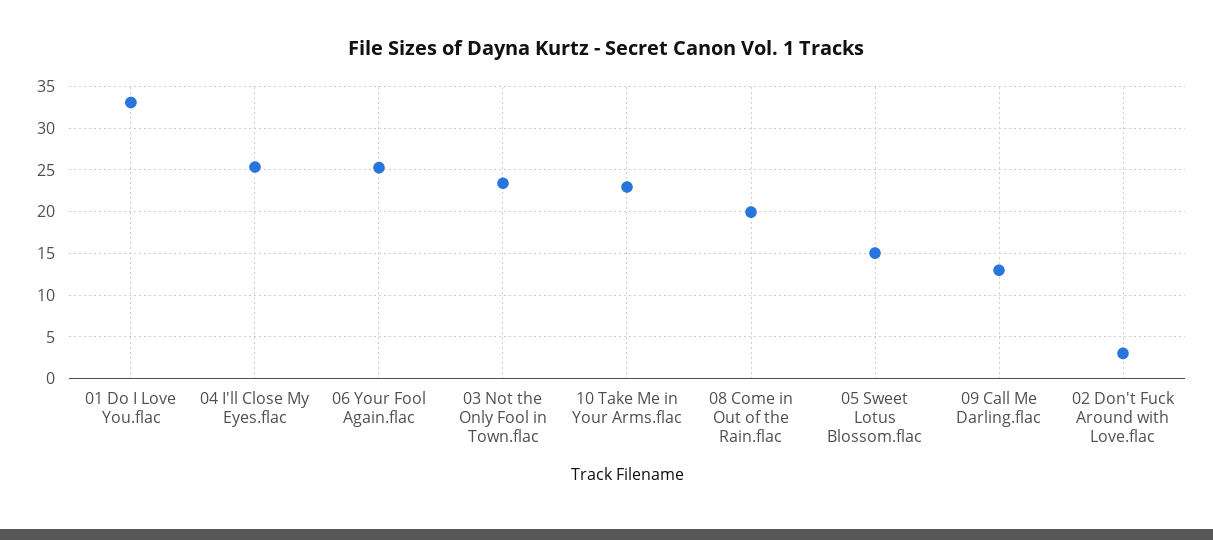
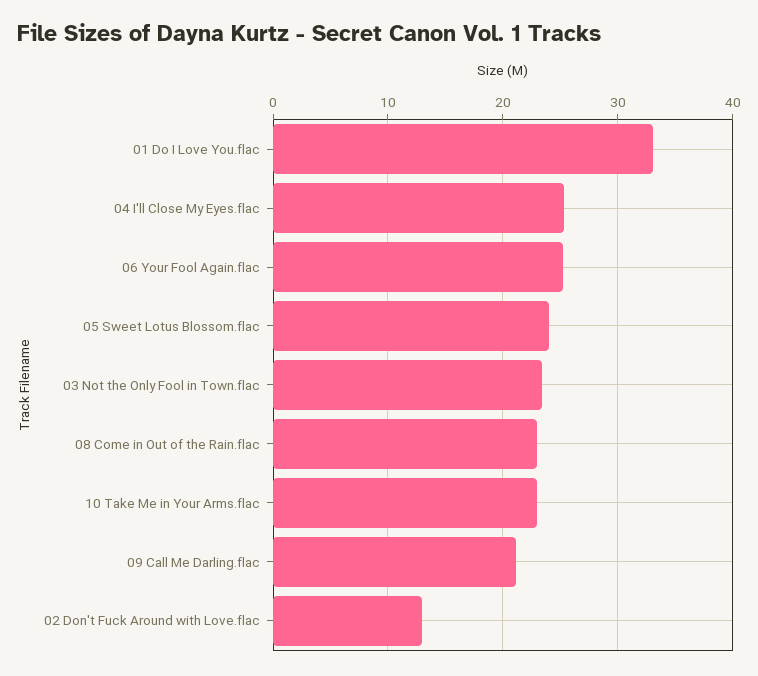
08 Come in Out of the Rain.flac: 20 -> 23
05 Sweet Lotus Blossom.flac: 15 -> 24
09 Call Me Darling.flac: 13 -> 21
02 Don't Fuck Around with Love.flac: 3 -> 13

